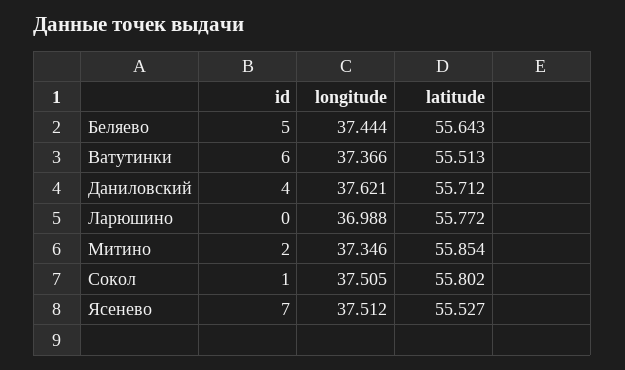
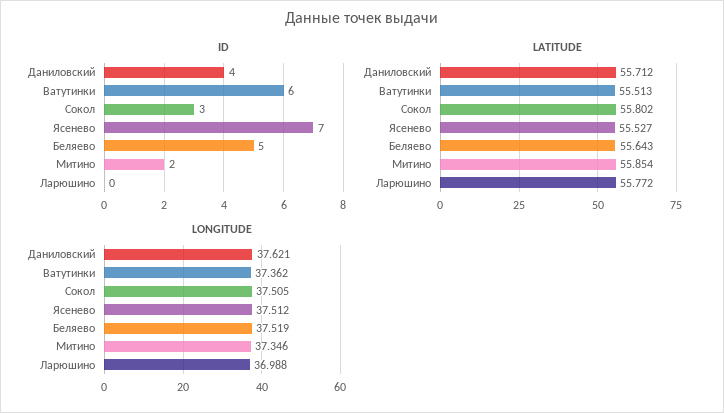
longitude, Беляево: 37.444 -> 37.519
longitude, Ватутинки: 37.366 -> 37.362
id, Сокол: 1 -> 3

